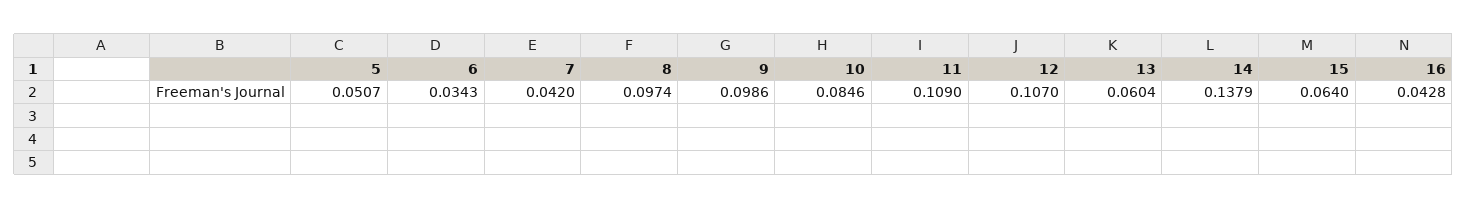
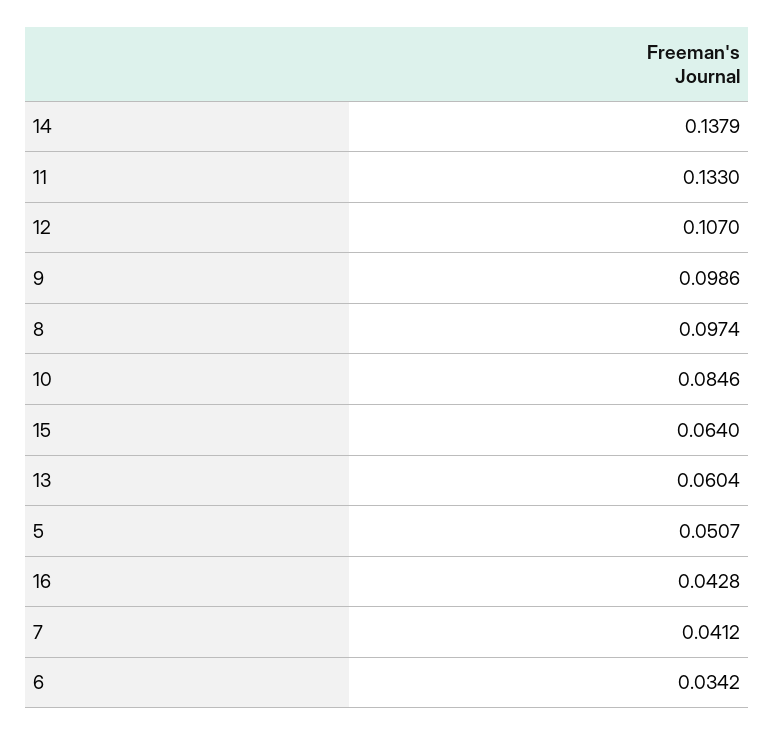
6: 0.0343 -> 0.0342
7: 0.042 -> 0.0412
11: 0.109 -> 0.133

